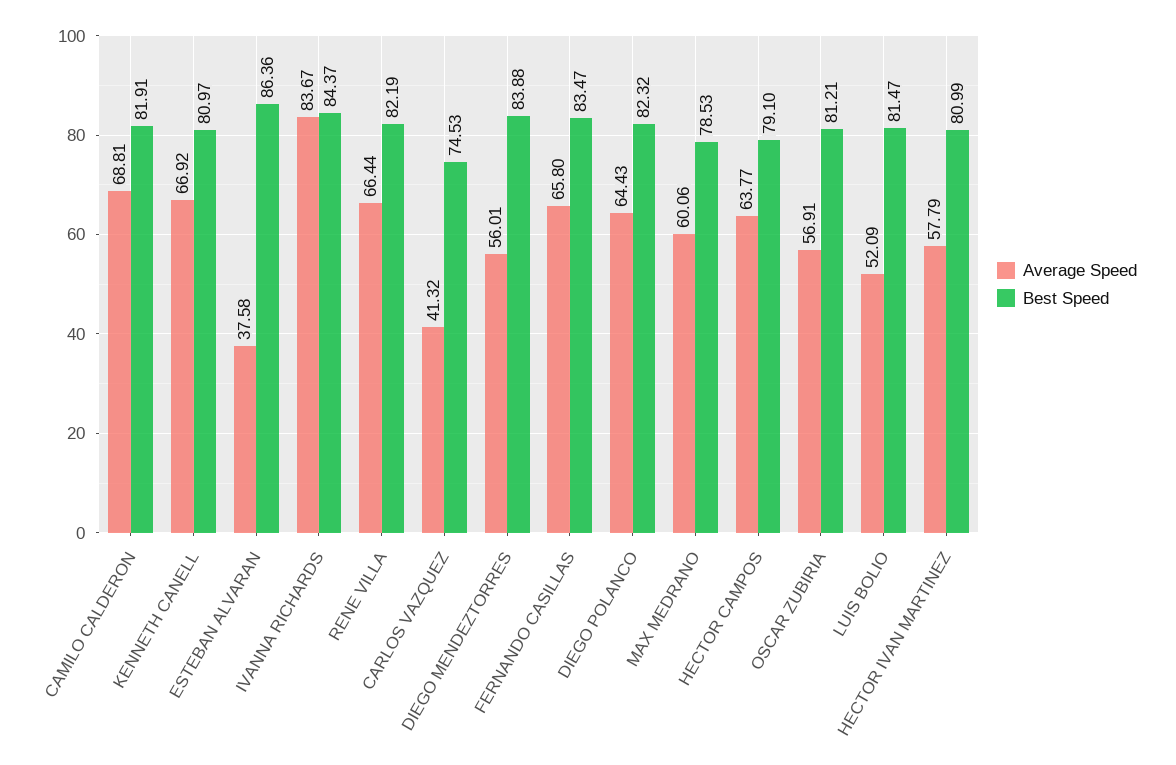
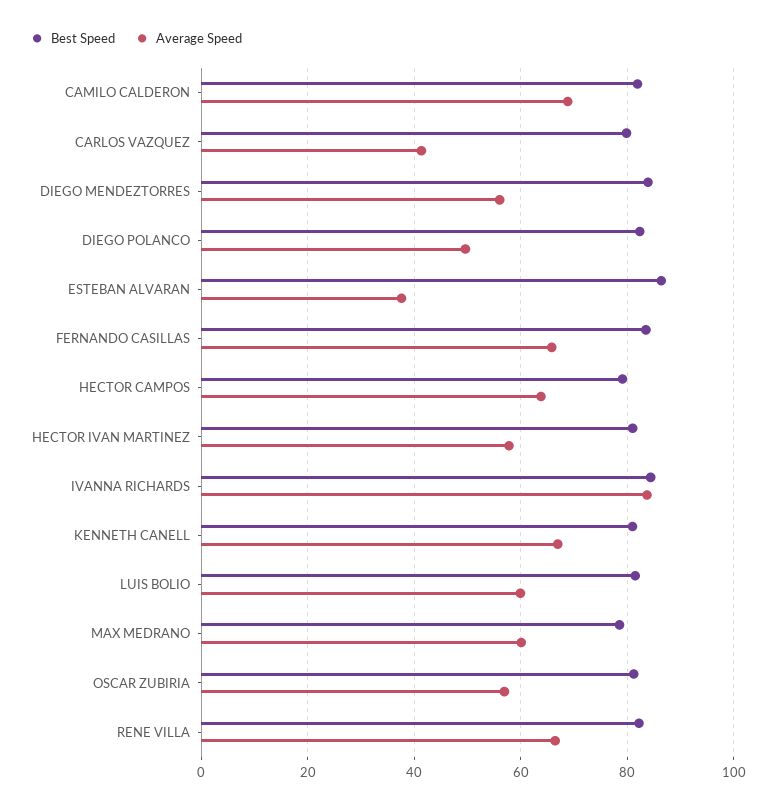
Best Speed, CARLOS VAZQUEZ: 74.53 -> 80
Average Speed, DIEGO POLANCO: 64.43 -> 50
Average Speed, LUIS BOLIO: 52.09 -> 60

